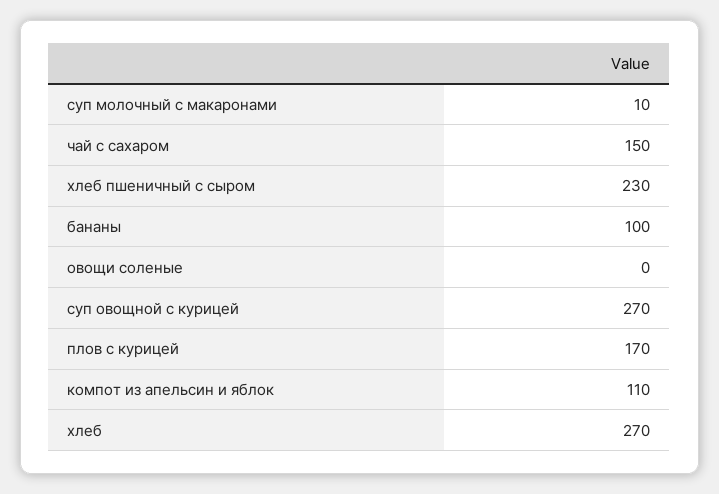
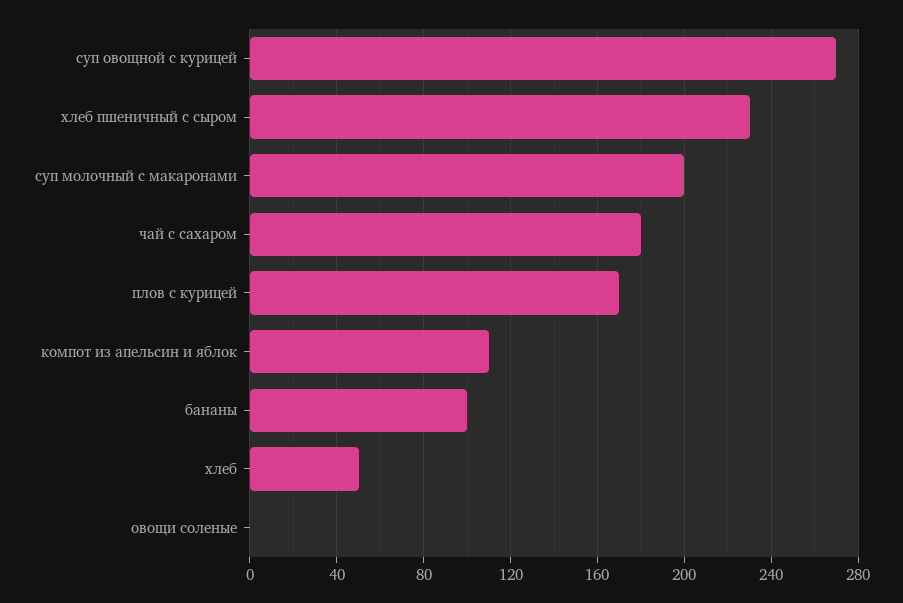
суп молочный с макаронами: 10 -> 200
чай с сахаром: 150 -> 180
хлеб: 270 -> 50

